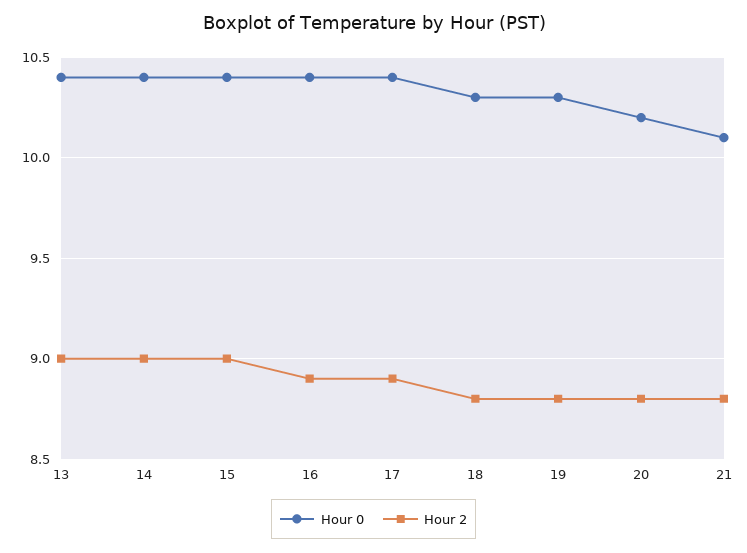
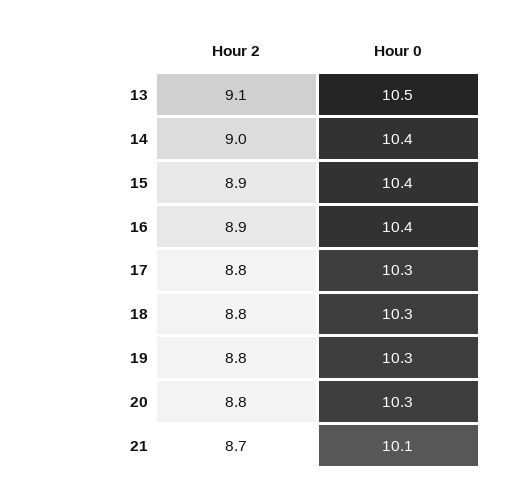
Hour 0, 13: 10.4 -> 10.5
Hour 2, 13: 9 -> 9.1
Hour 2, 15: 9 -> 8.9
Hour 0, 17: 10.4 -> 10.3
Hour 2, 17: 8.9 -> 8.8
Hour 0, 20: 10.2 -> 10.3
Hour 2, 21: 8.8 -> 8.7

